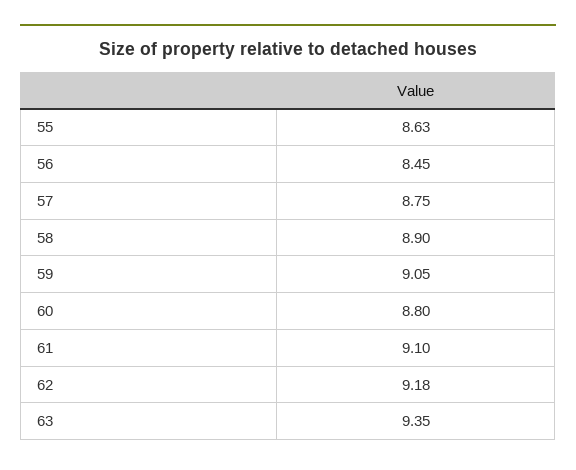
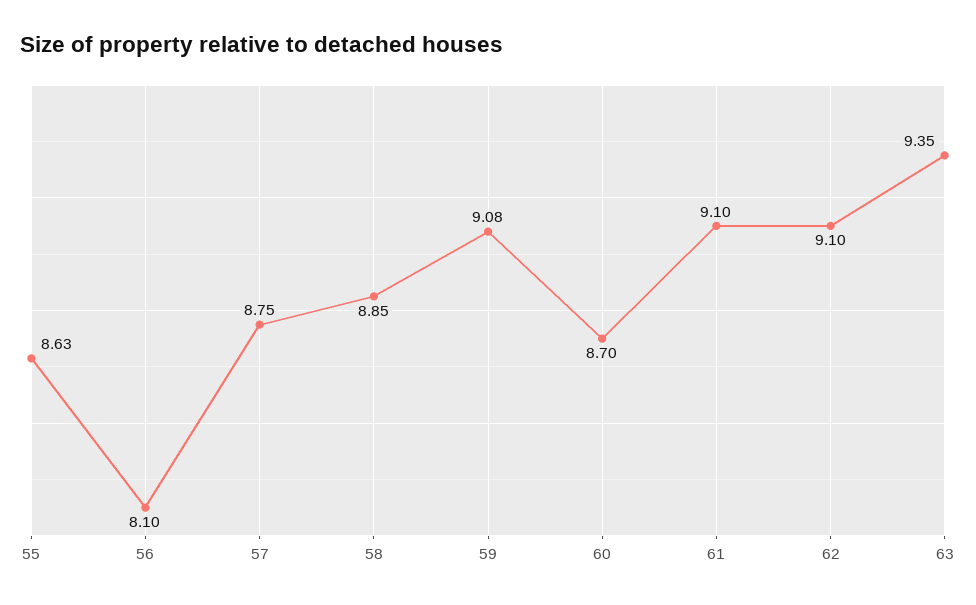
56: 8.45 -> 8.1
58: 8.9 -> 8.85
59: 9.05 -> 9.08
60: 8.8 -> 8.7
62: 9.18 -> 9.1

